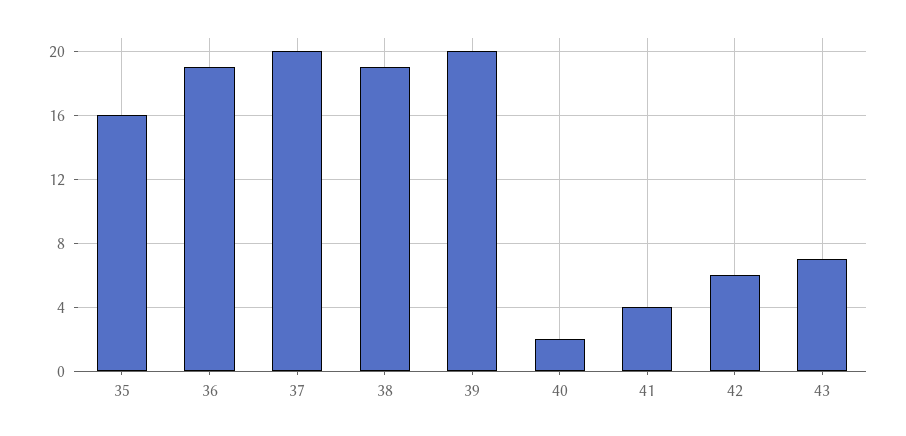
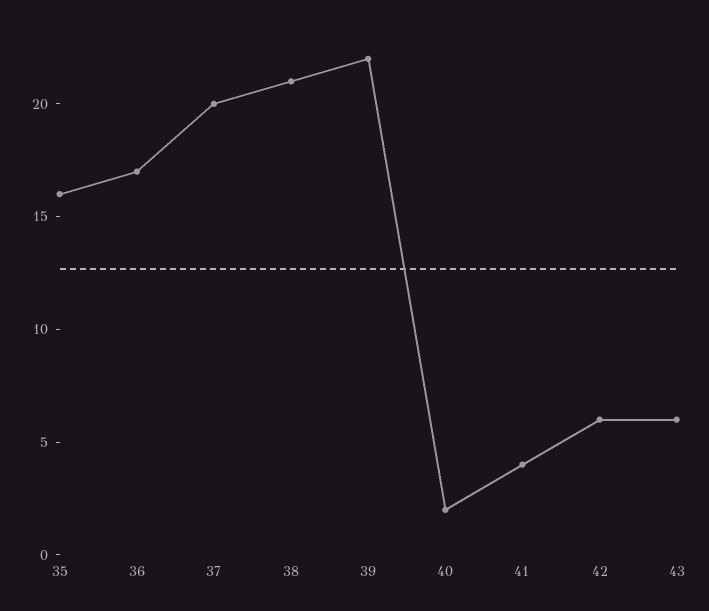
36: 19 -> 17
38: 19 -> 21
39: 20 -> 22
43: 7 -> 6

